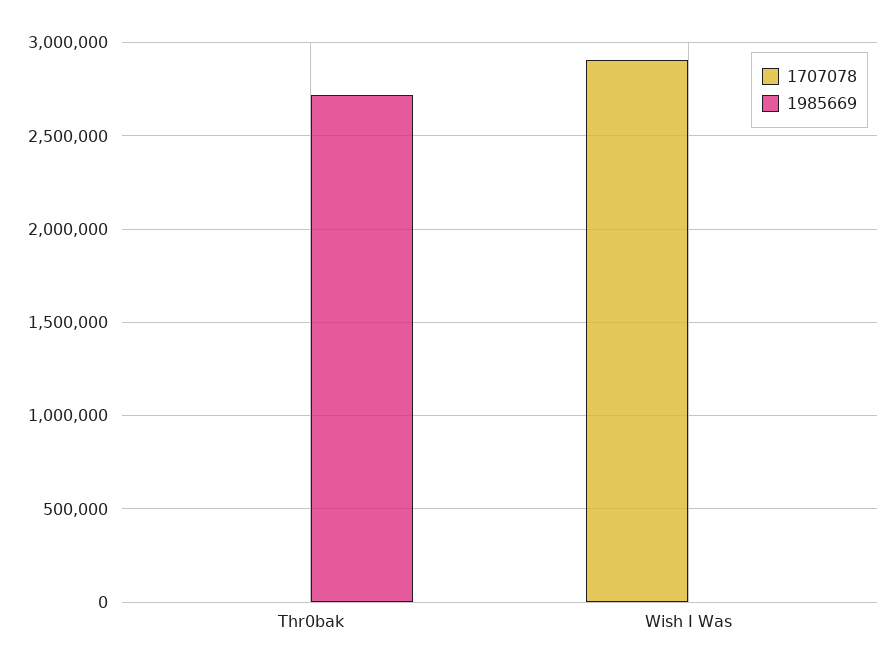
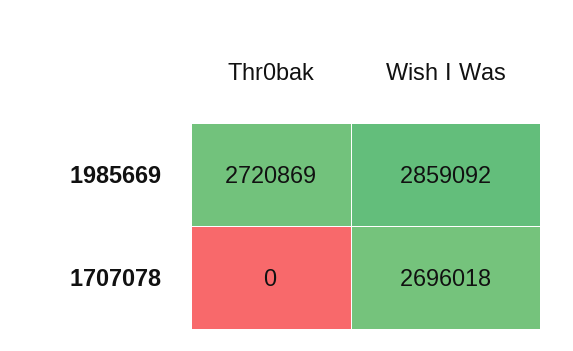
1707078, Wish I Was: 2900000 -> 2696018
1985669, Wish I Was: 0 -> 2859092

